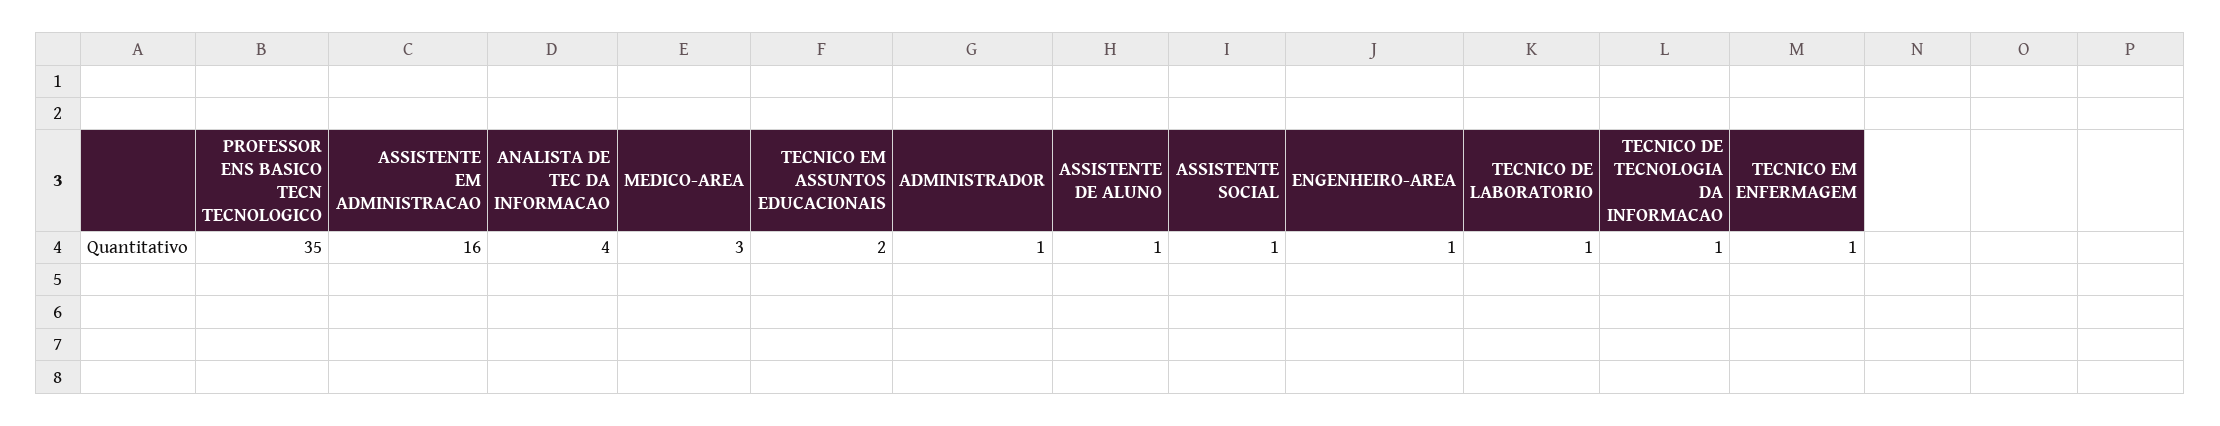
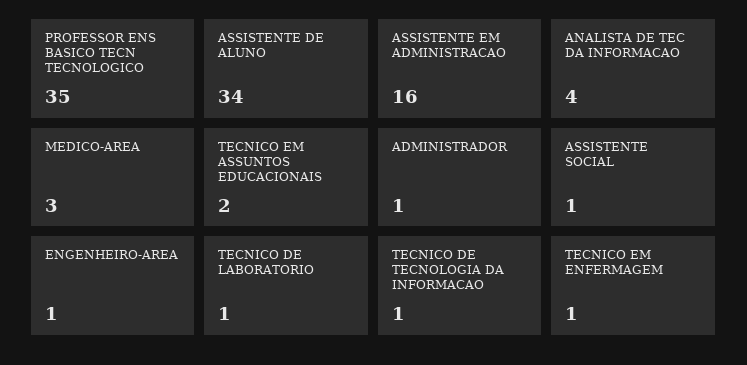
ASSISTENTE DE ALUNO: 1 -> 34

